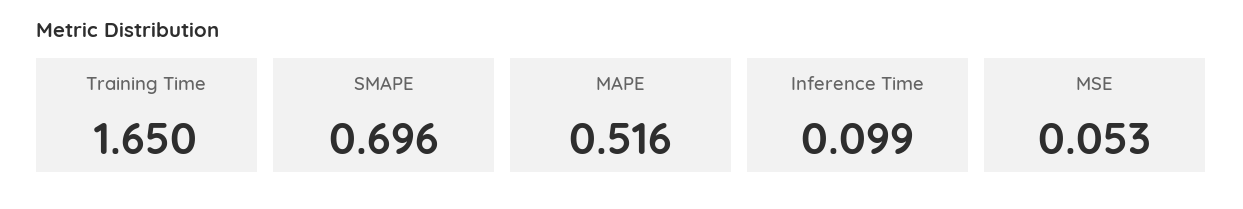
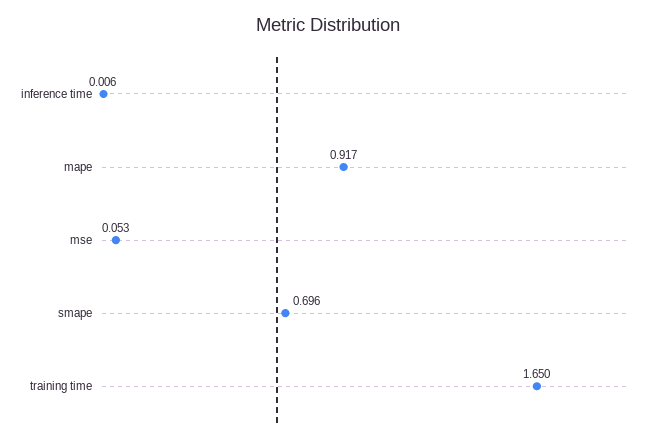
MAPE: 0.516 -> 0.917
Inference Time: 0.099 -> 0.006

